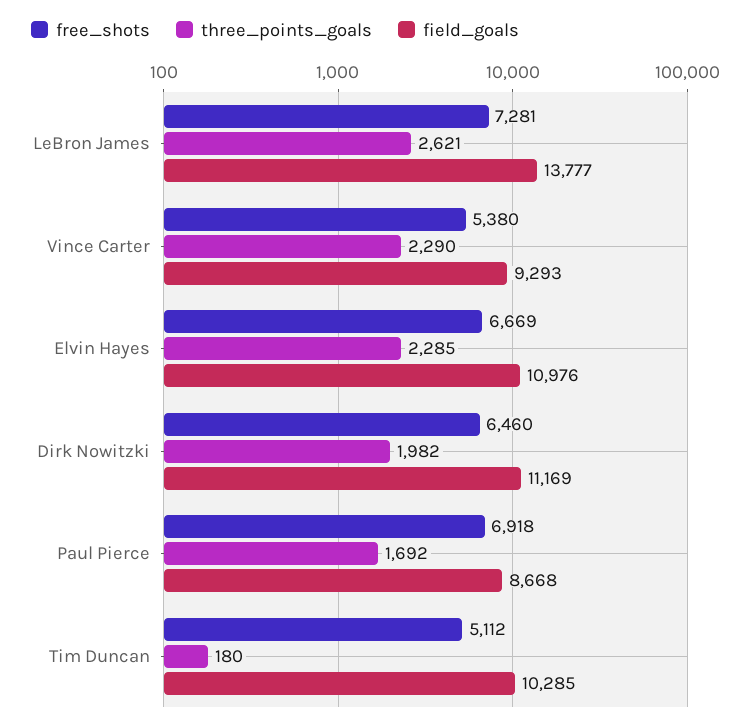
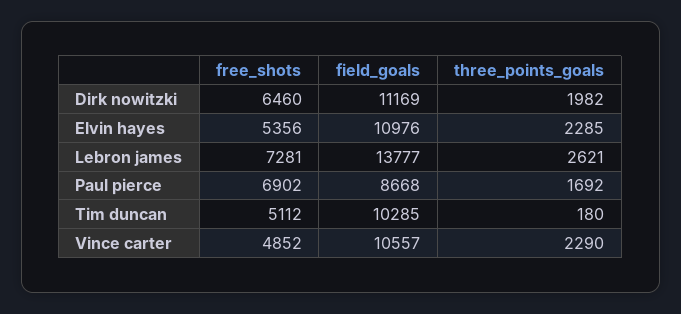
free_shots, Vince Carter: 5380 -> 4852
field_goals, Vince Carter: 9293 -> 10557
free_shots, Elvin Hayes: 6669 -> 5356
free_shots, Paul Pierce: 6918 -> 6902

